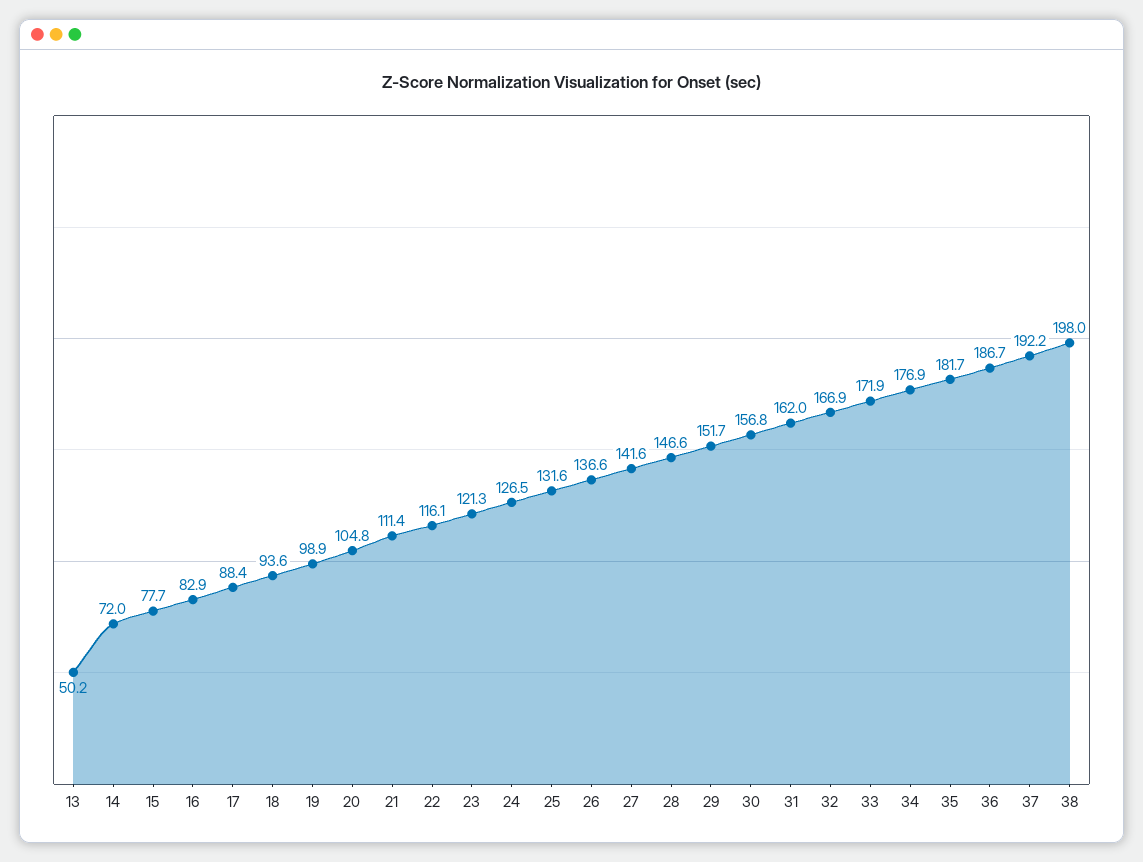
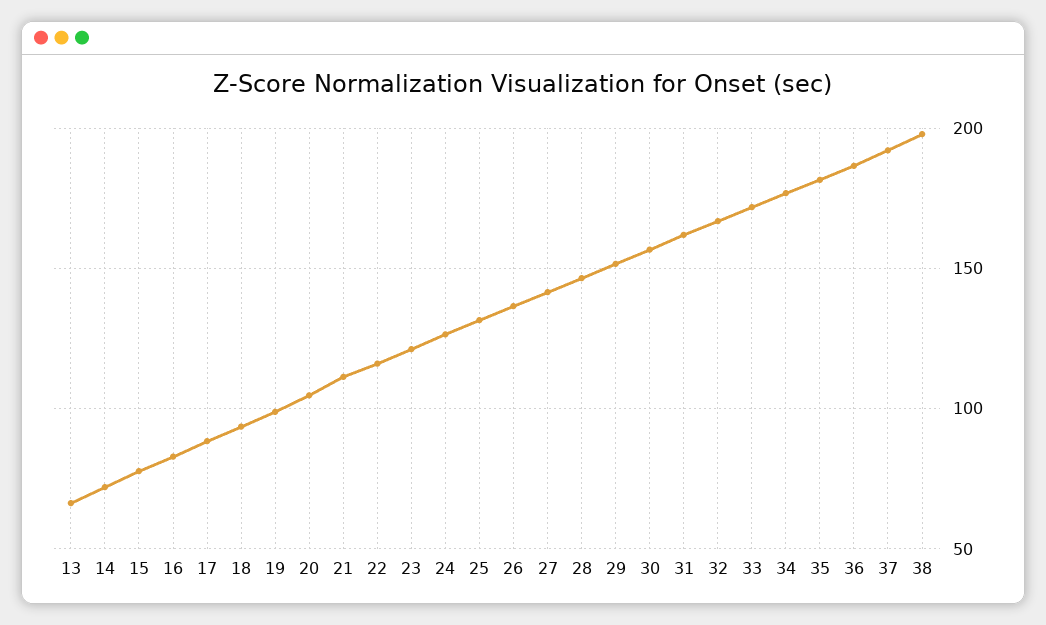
13: 50.2 -> 65

